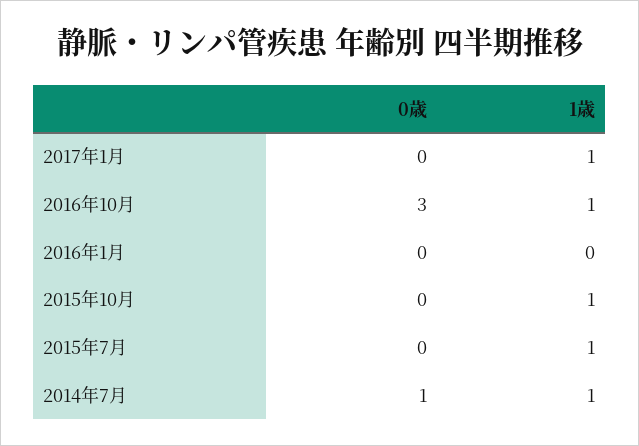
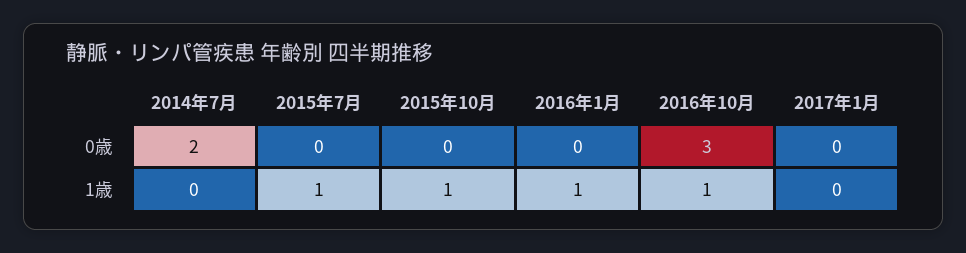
1歳, 2017年1月: 1 -> 0
1歳, 2016年1月: 0 -> 1
0歳, 2014年7月: 1 -> 2
1歳, 2014年7月: 1 -> 0

